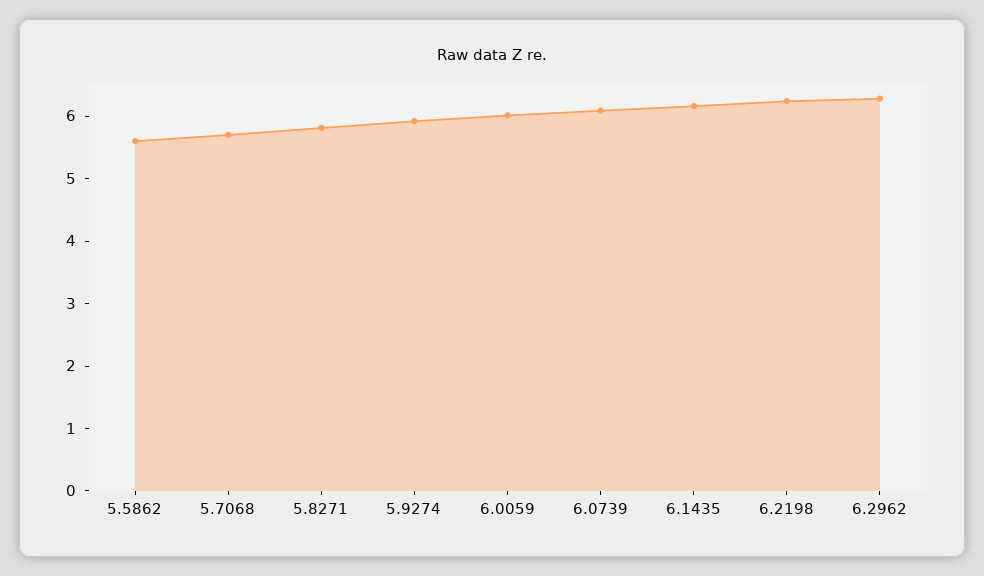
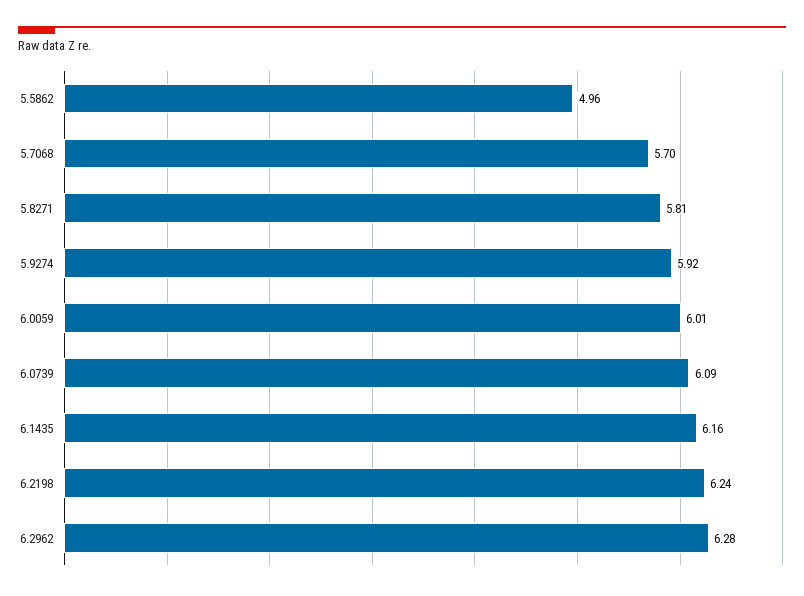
5.5862: 5.6 -> 4.96

